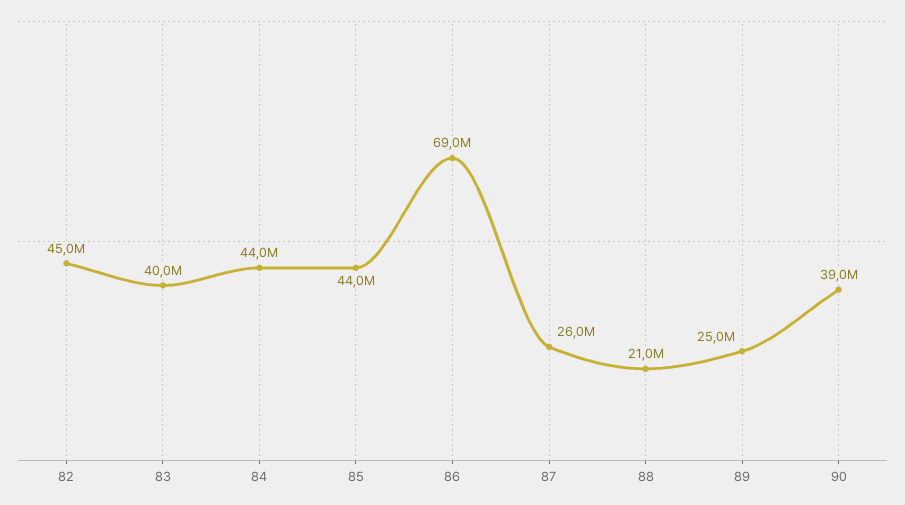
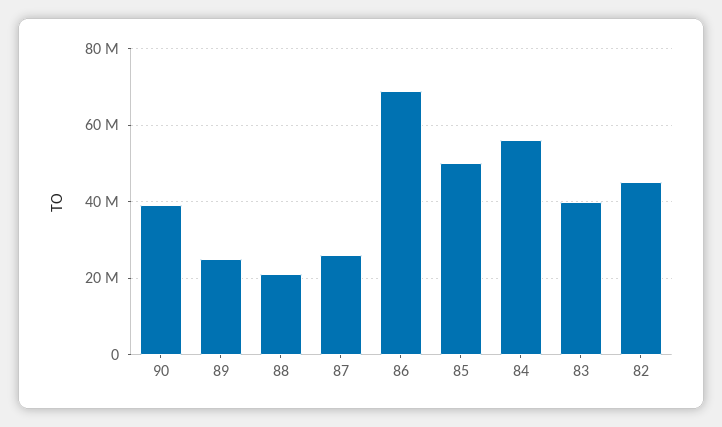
84: 44000000 -> 56000000
85: 44000000 -> 50000000

